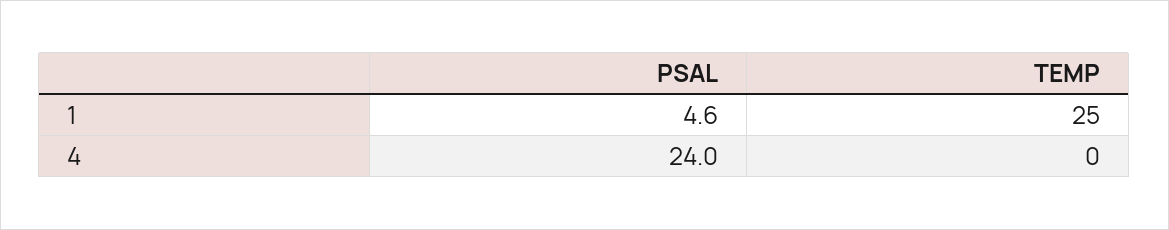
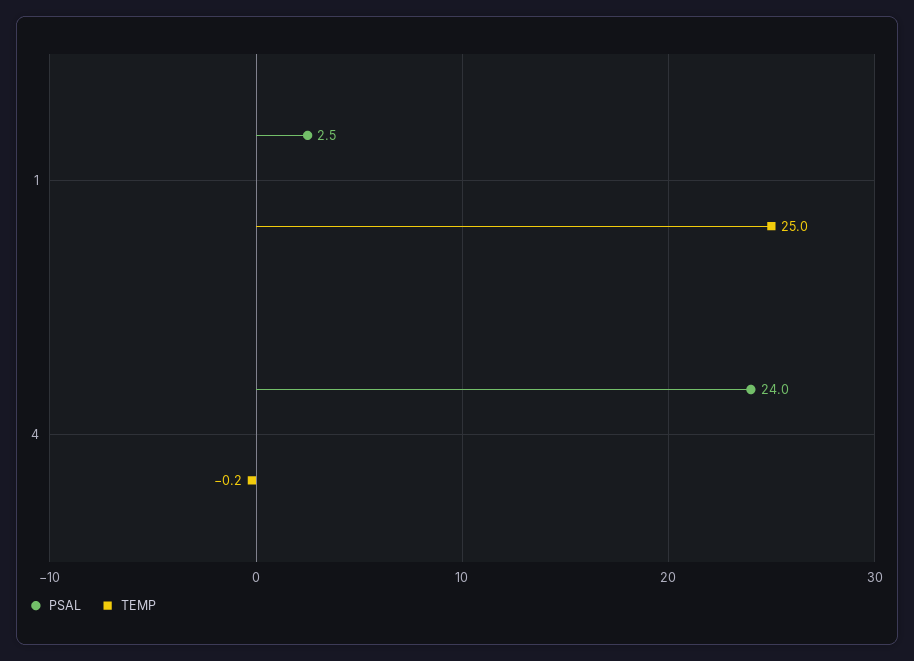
PSAL, 1: 4.6 -> 2.5
TEMP, 4: 0 -> -0.2

